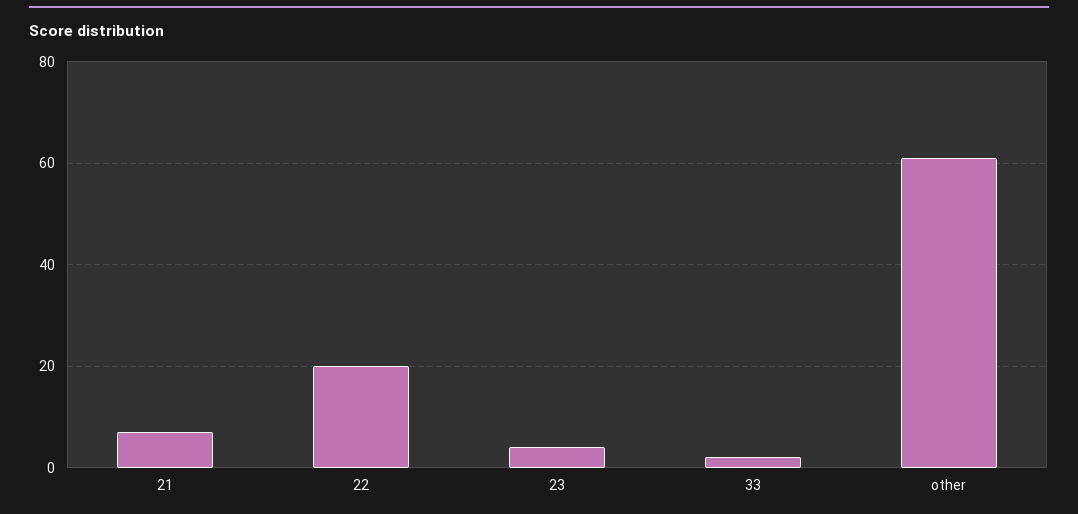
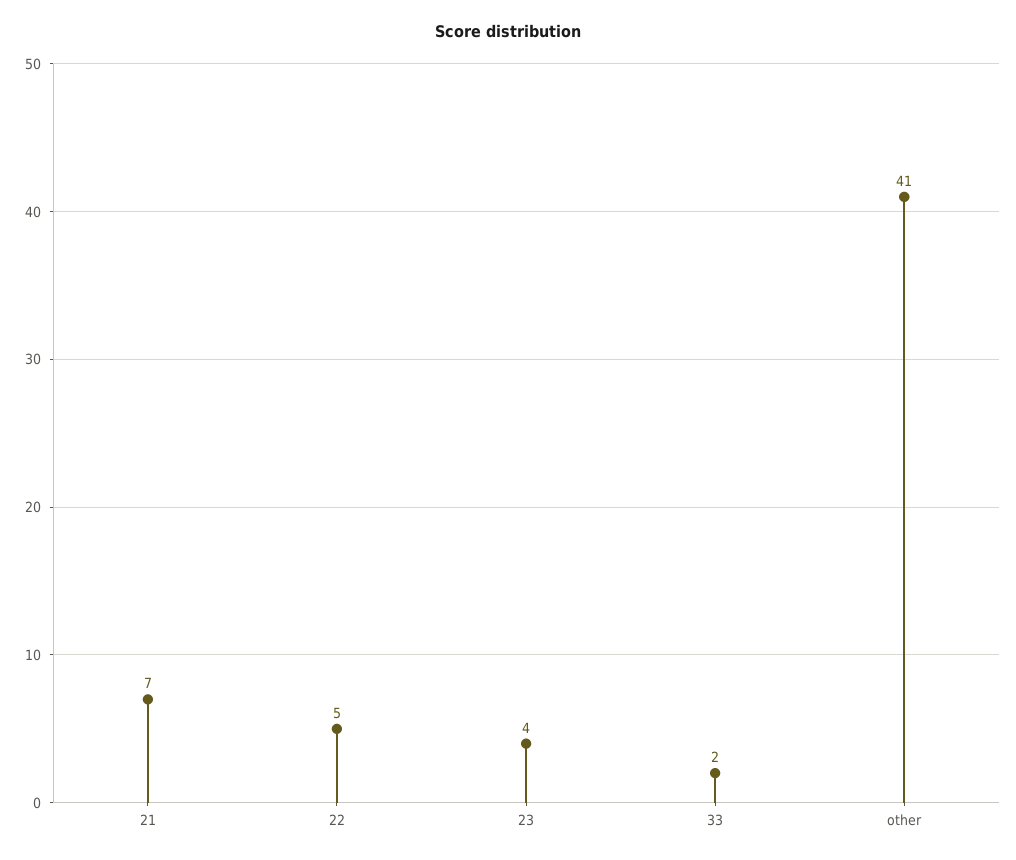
22: 20 -> 5
other: 60 -> 41

